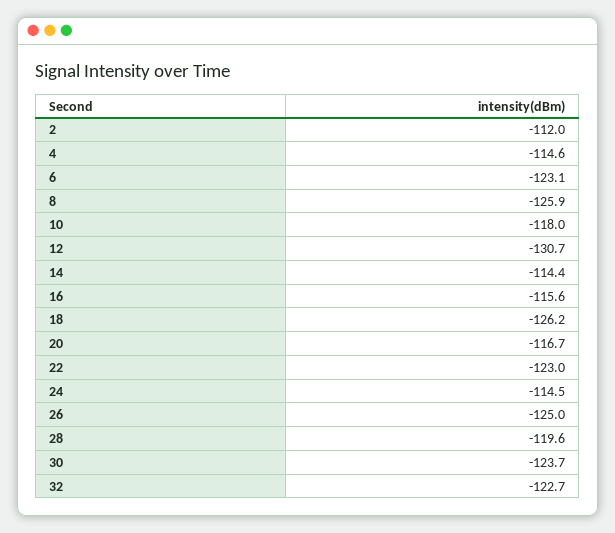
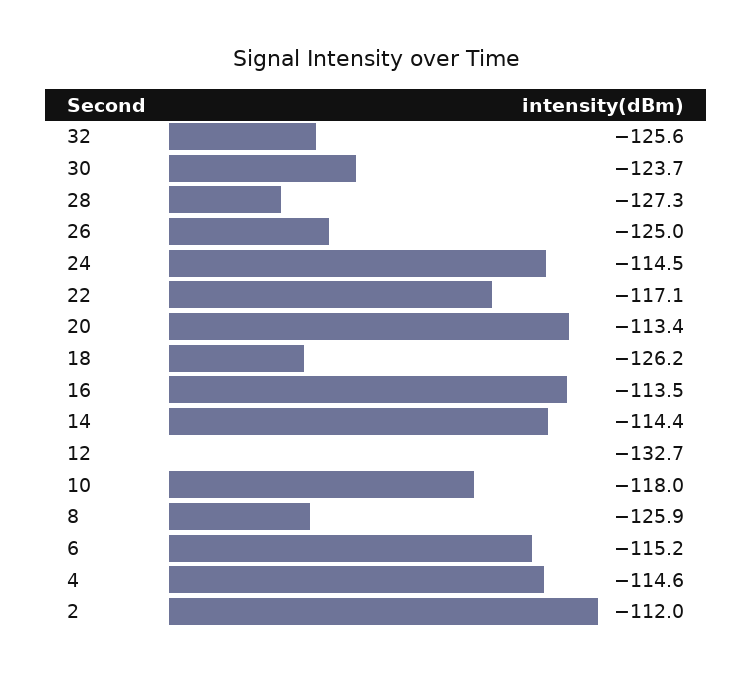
6: -123.1 -> -115.2
12: -130.7 -> -132.7
16: -115.6 -> -113.5
20: -116.7 -> -113.4
22: -123 -> -117.1
28: -119.6 -> -127.3
32: -122.7 -> -125.6

